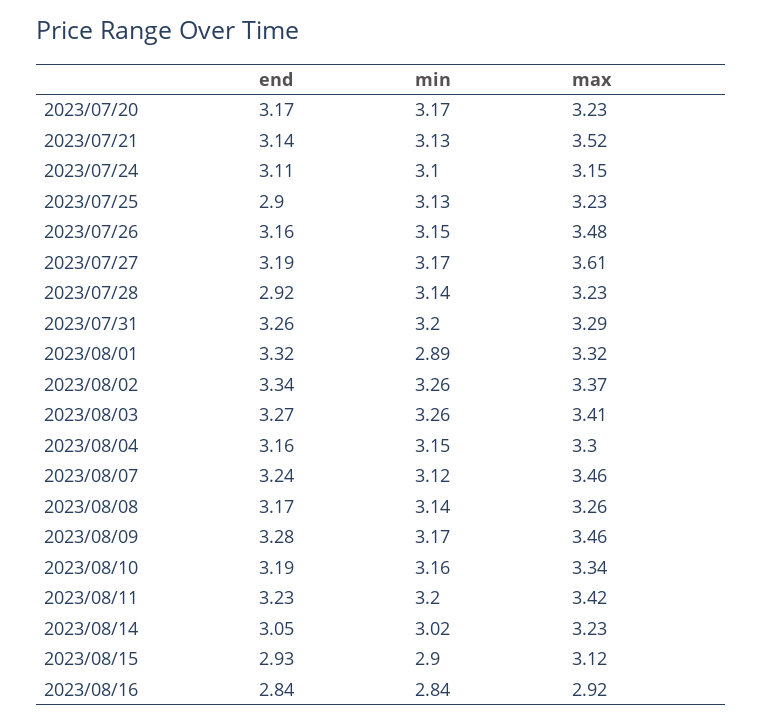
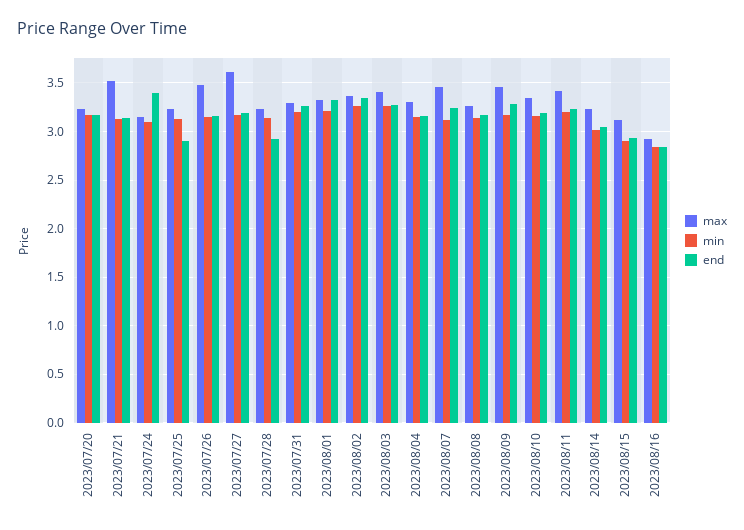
end, 2023/07/24: 3.11 -> 3.4
min, 2023/08/01: 2.89 -> 3.2

